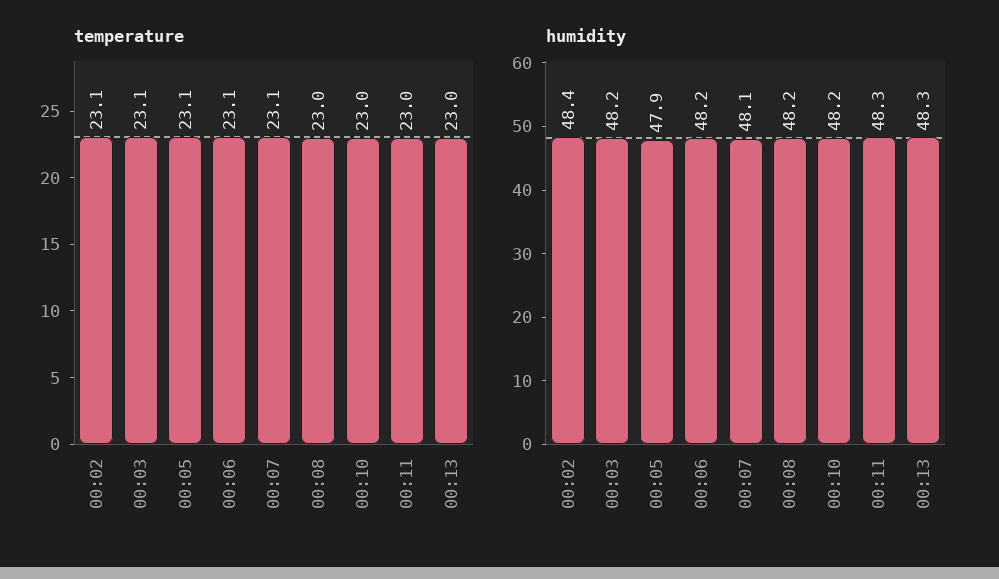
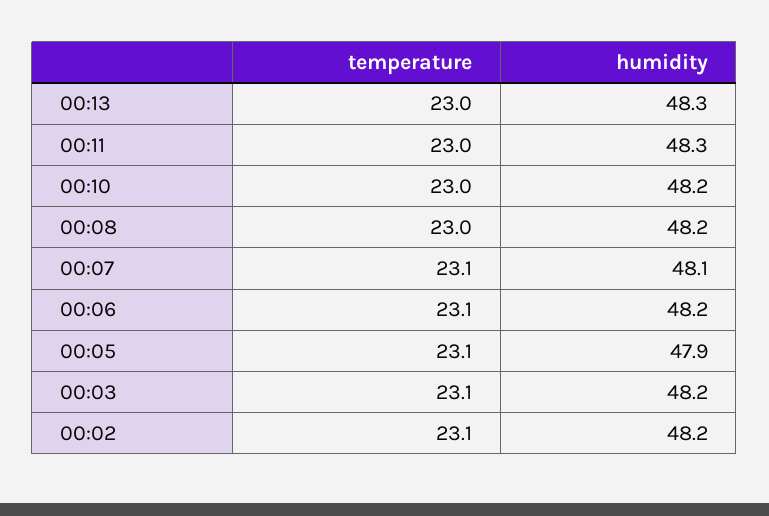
humidity, 00:02: 48.4 -> 48.2

